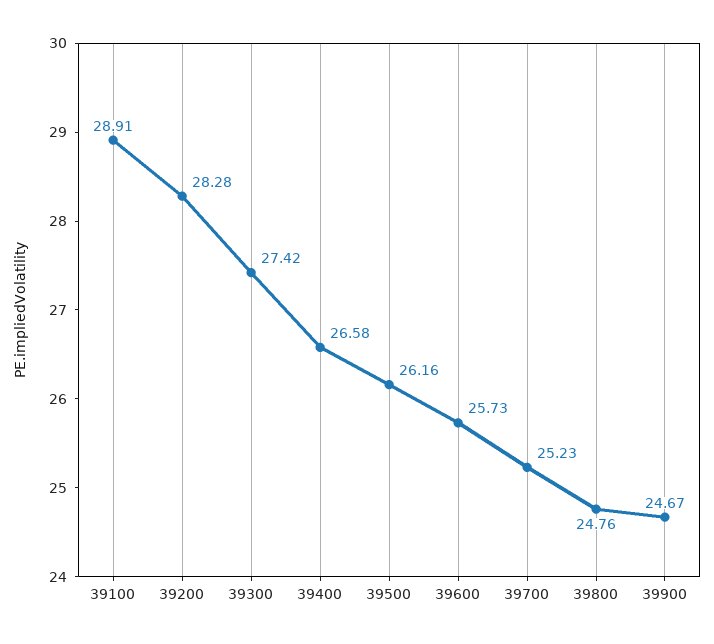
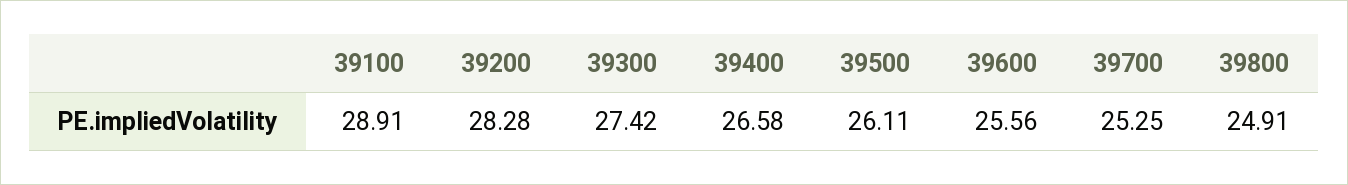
39500: 26.16 -> 26.11
39600: 25.73 -> 25.56
39700: 25.23 -> 25.25
39800: 24.76 -> 24.91
39900: 24.67 -> none

